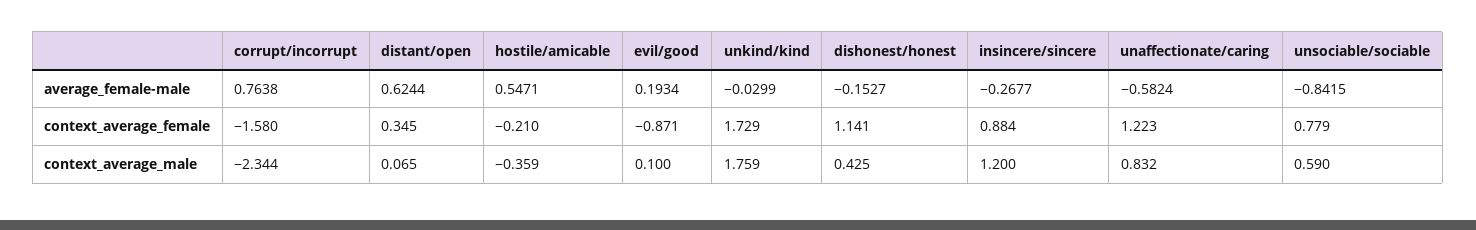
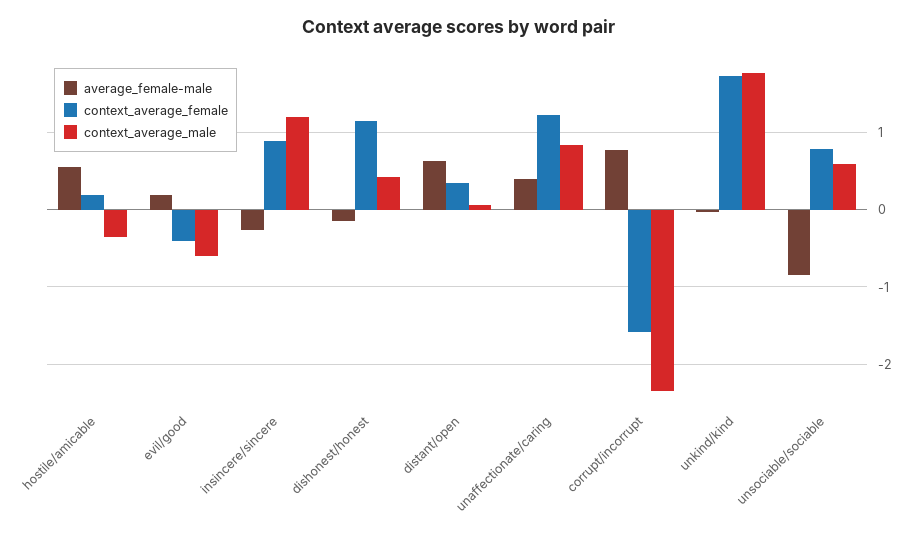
average_female-male, unaffectionate/caring: -0.5824 -> 0.4
context_average_female, hostile/amicable: -0.21 -> 0.2
context_average_female, evil/good: -0.871 -> -0.4
context_average_male, evil/good: 0.1 -> -0.6

